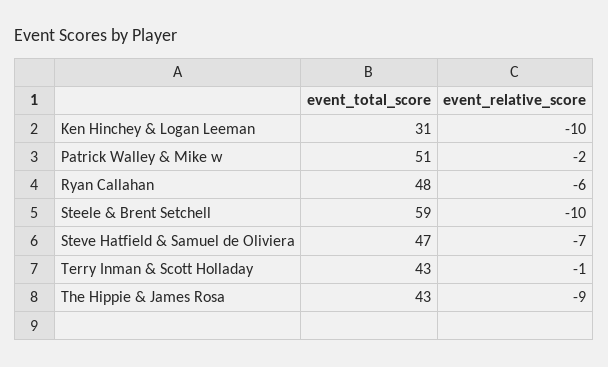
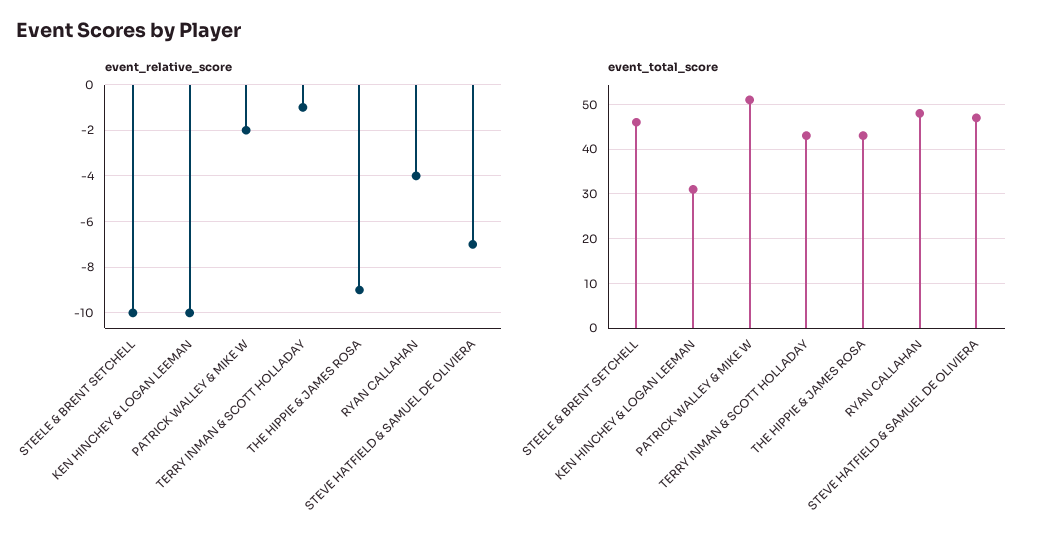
event_relative_score, Ryan Callahan: -6 -> -4
event_total_score, Steele & Brent Setchell: 59 -> 45

